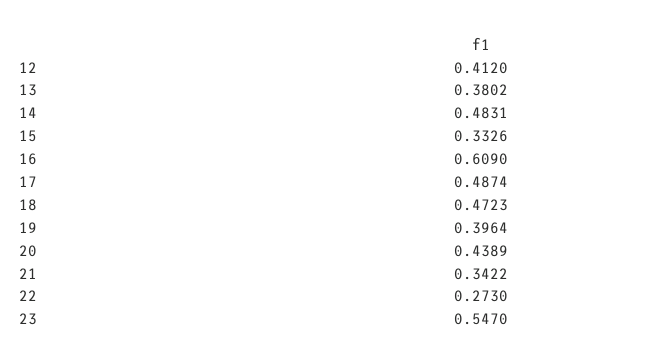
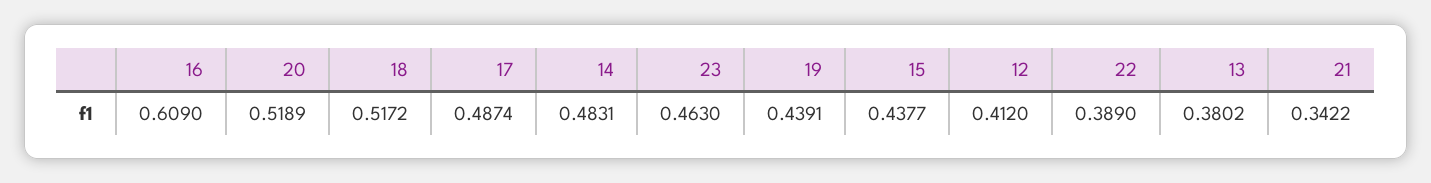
15: 0.3326 -> 0.4377
18: 0.4723 -> 0.5172
19: 0.3964 -> 0.4391
20: 0.4389 -> 0.5189
22: 0.273 -> 0.389
23: 0.547 -> 0.463

